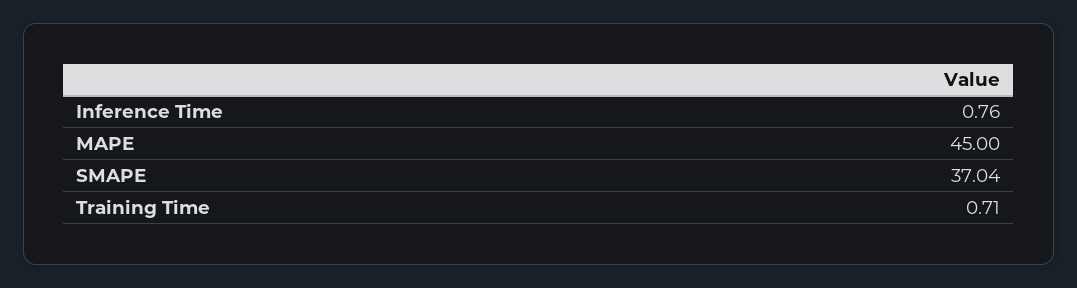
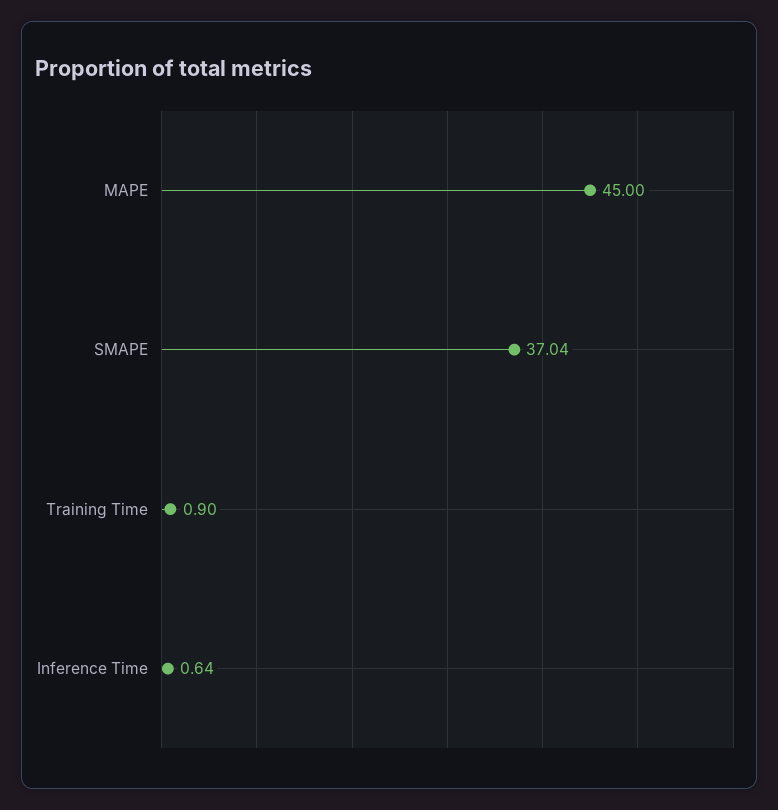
Inference Time: 0.76 -> 0.64
Training Time: 0.71 -> 0.9

